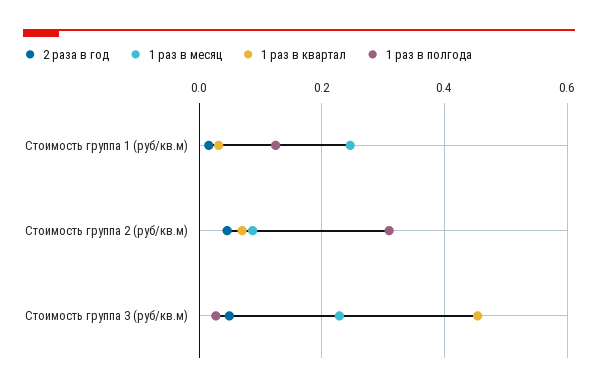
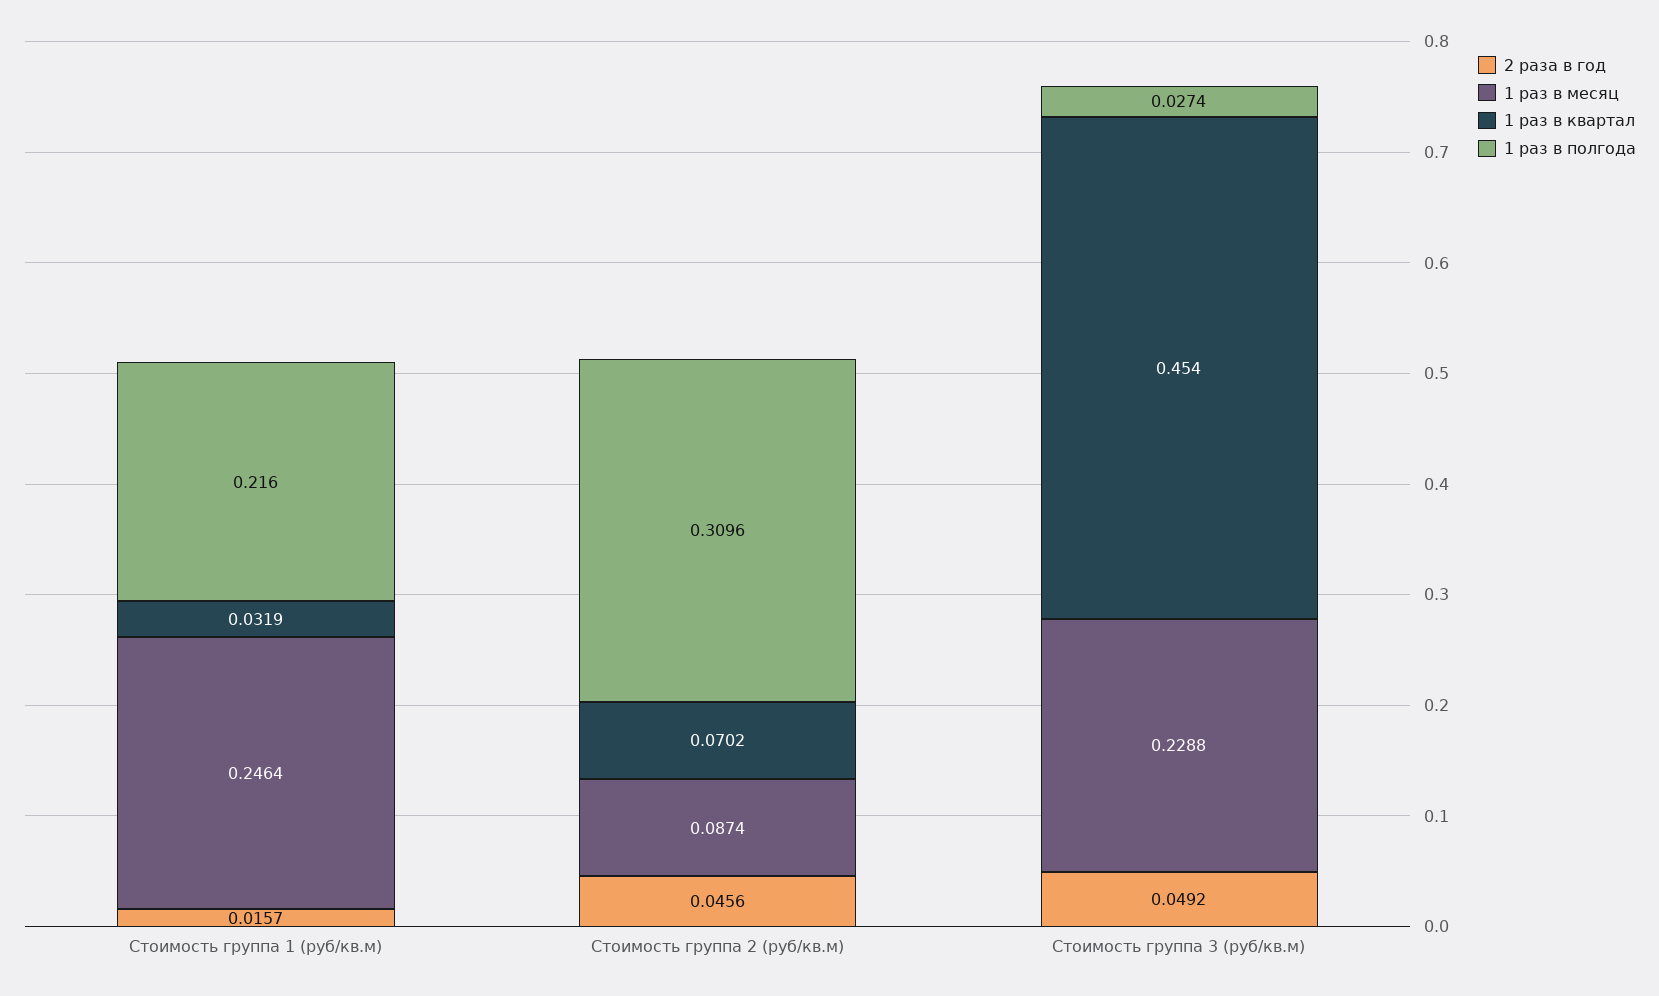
1 раз в полгода, Стоимость группа 1 (руб/кв.м): 0.12 -> 0.216

